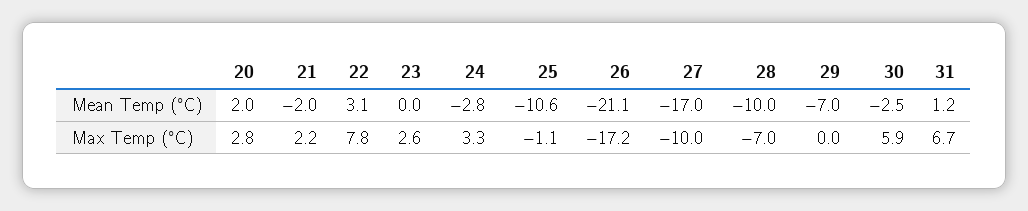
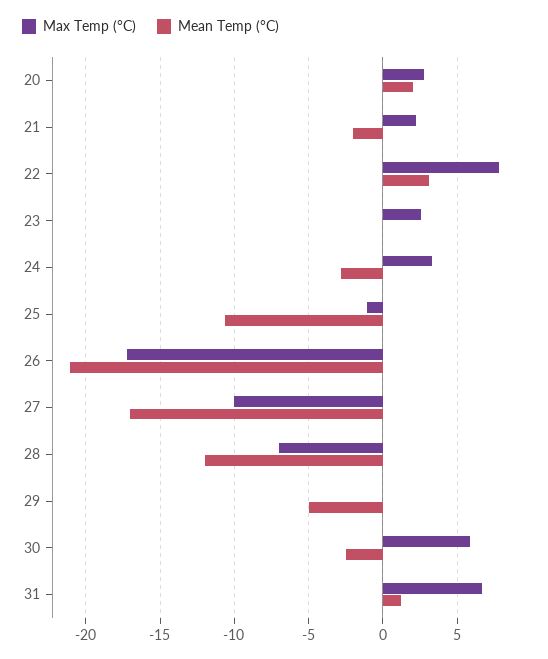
Mean Temp (°C), 28: -10 -> -12
Mean Temp (°C), 29: -7 -> -5

